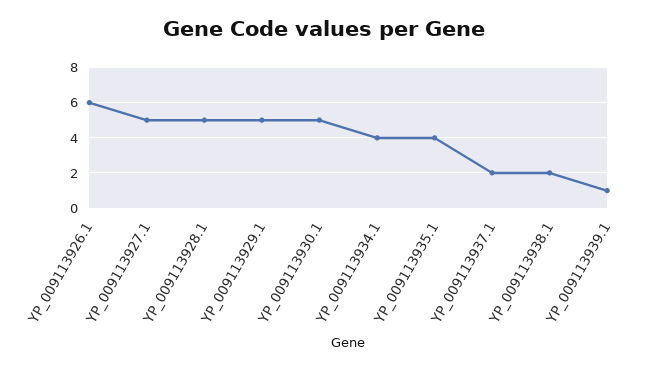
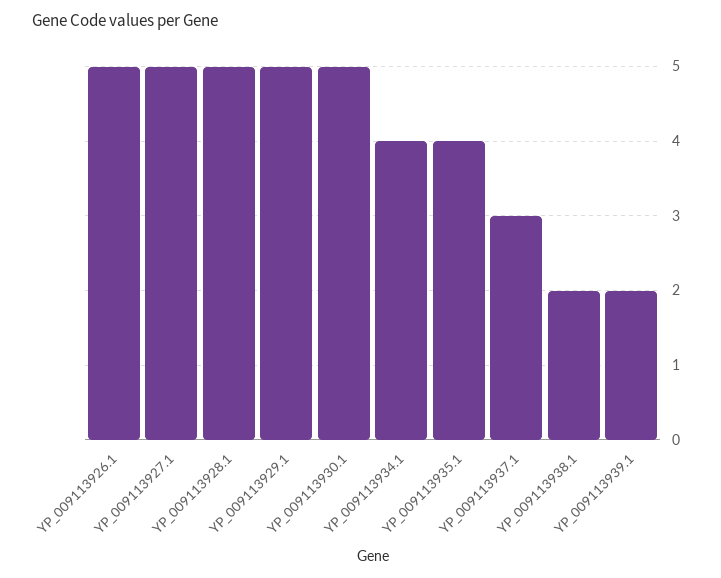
YP_009113926.1: 6 -> 5
YP_009113937.1: 2 -> 3
YP_009113939.1: 1 -> 2

